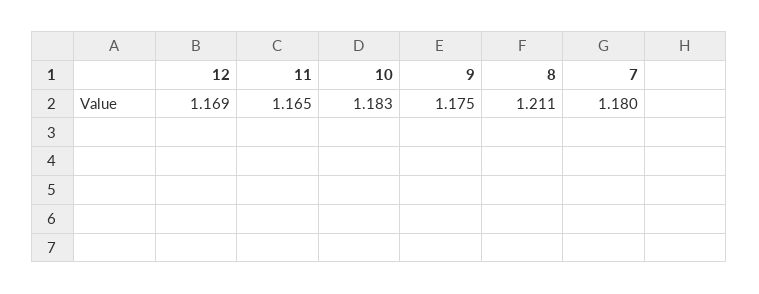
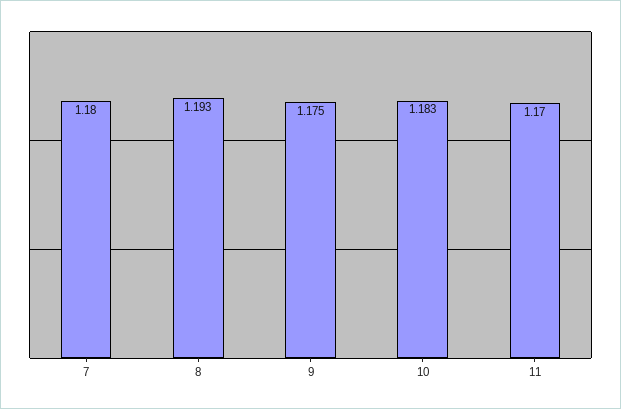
12: 1.169 -> none
11: 1.165 -> 1.17
8: 1.211 -> 1.193

